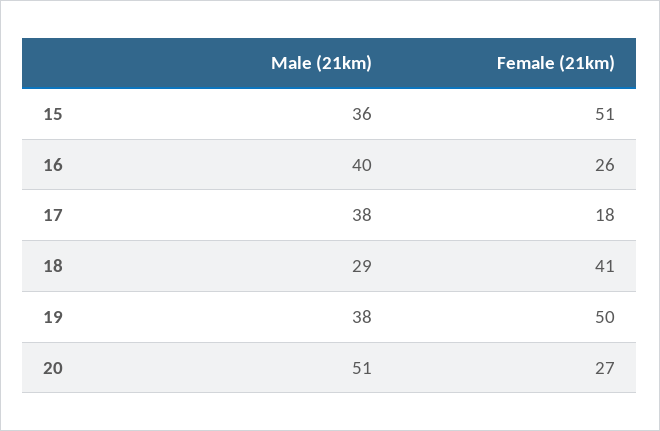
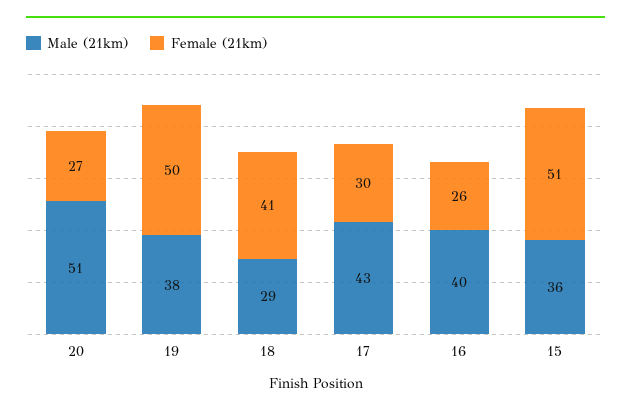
Male (21km), 17: 38 -> 43
Female (21km), 17: 18 -> 30

